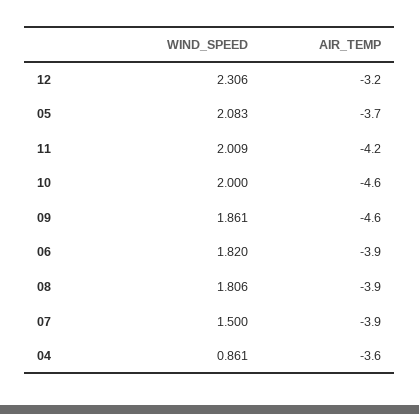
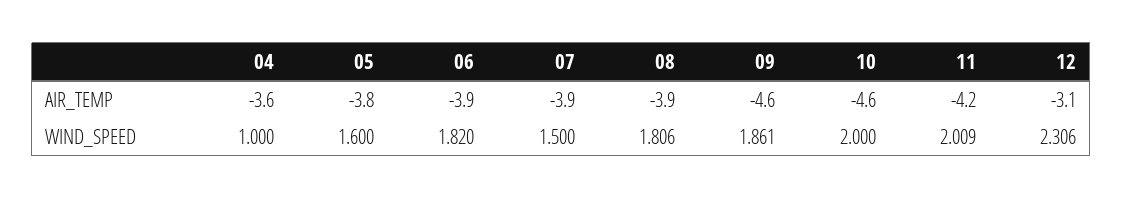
AIR_TEMP, 12: -3.2 -> -3.1
WIND_SPEED, 05: 2.083 -> 1.6
AIR_TEMP, 05: -3.7 -> -3.8
WIND_SPEED, 04: 0.861 -> 1

